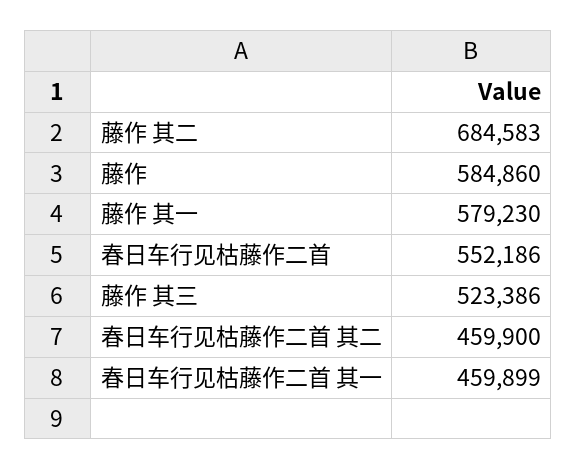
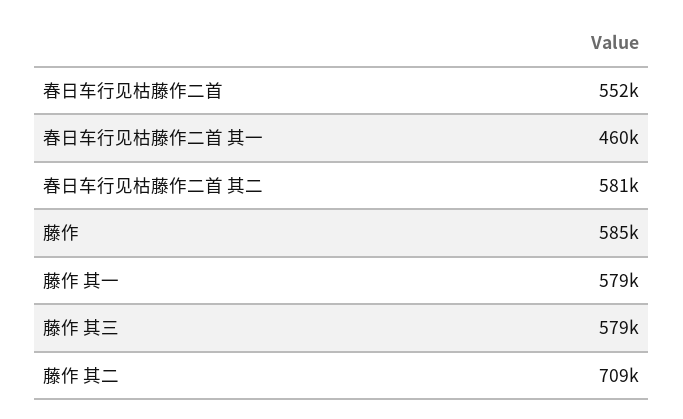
藤作 其二: 684583 -> 709000
藤作 其三: 523386 -> 579000
春日车行见枯藤作二首 其二: 459900 -> 581000

